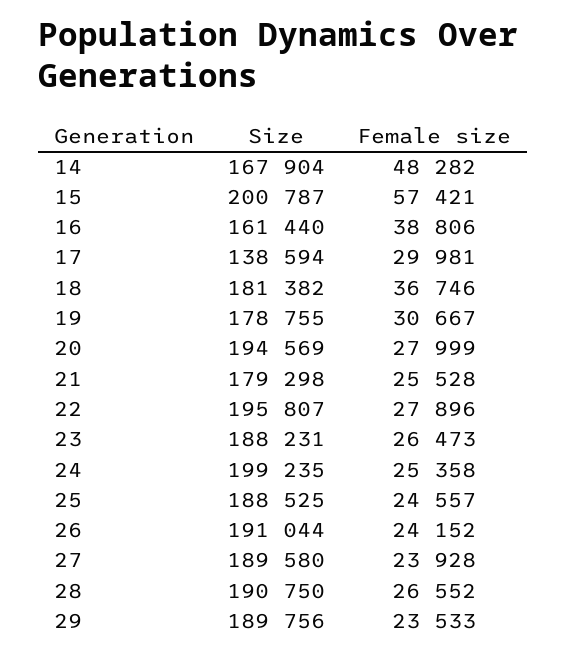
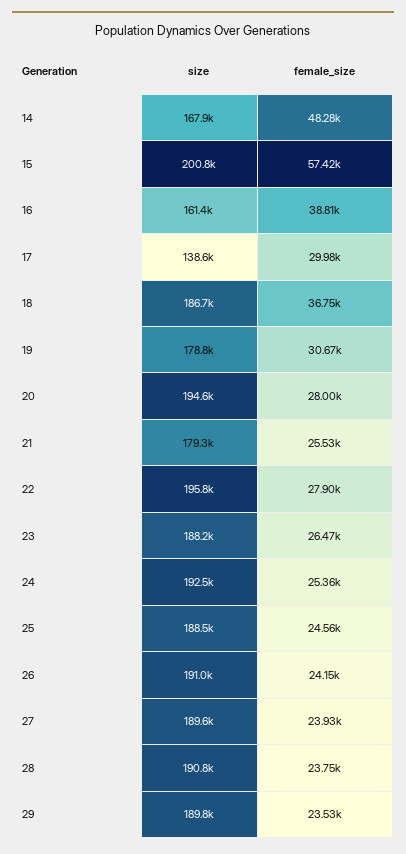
Size, 18: 181382 -> 186700
Size, 24: 199235 -> 192500
Female size, 28: 26552 -> 23750

